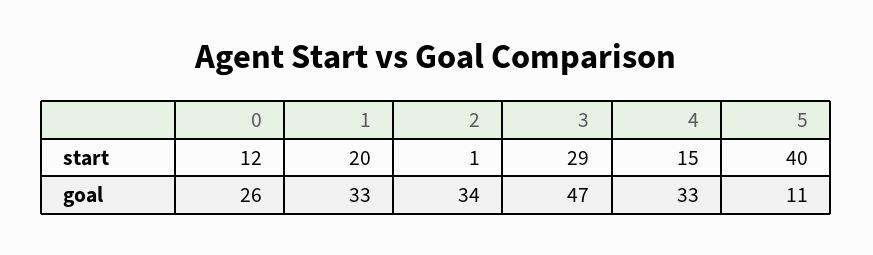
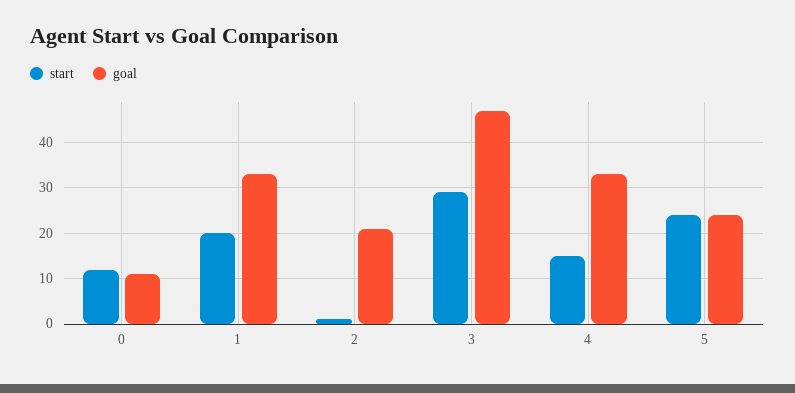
start, 5: 40 -> 25
goal, 0: 26 -> 10
goal, 2: 34 -> 20
goal, 5: 11 -> 25

